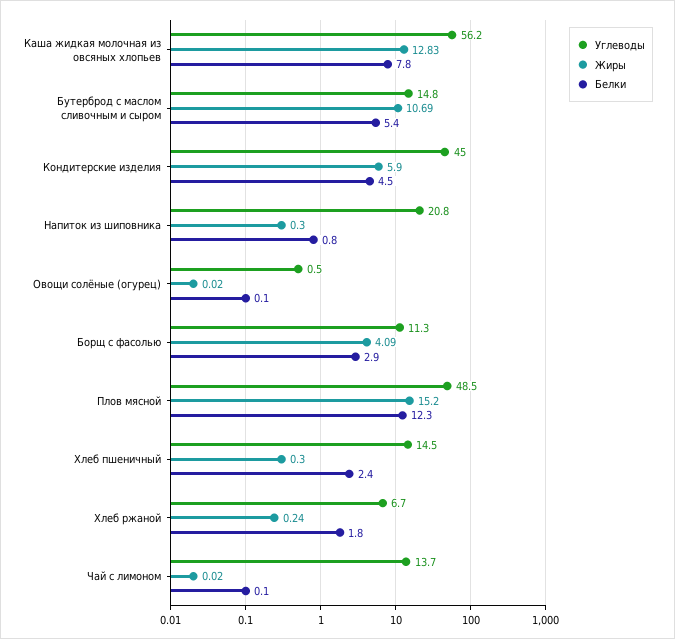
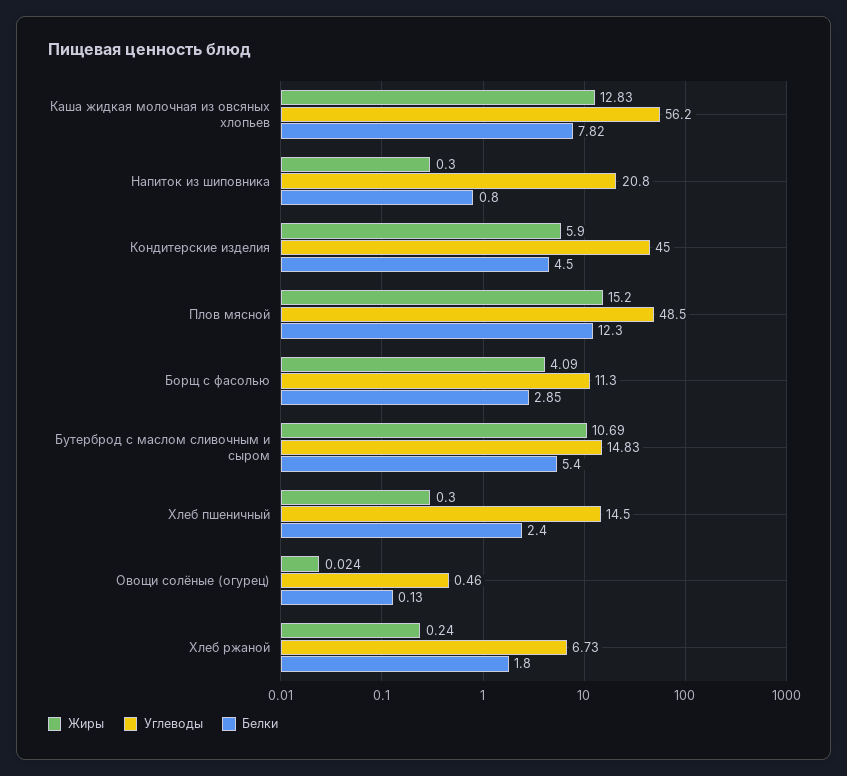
Углеводы, Чай с лимоном: 13.7 -> none
Жиры, Чай с лимоном: 0.02 -> none
Белки, Чай с лимоном: 0.1 -> none

